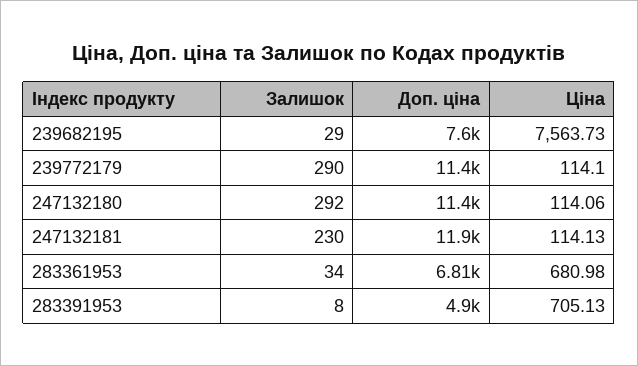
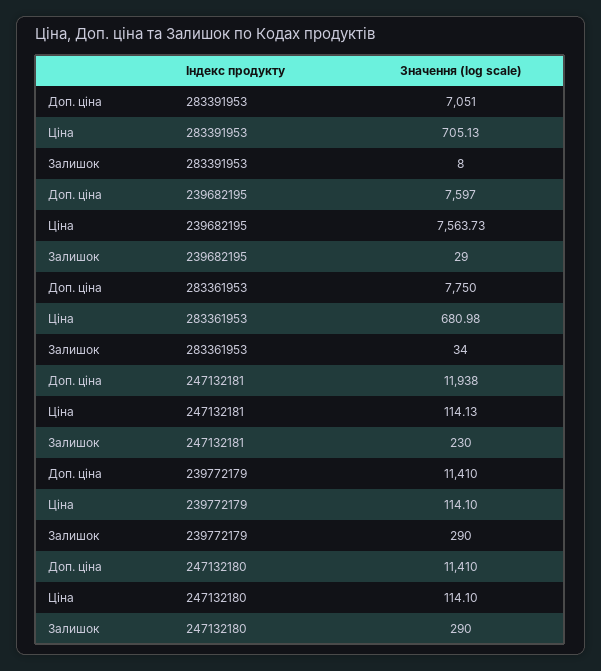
Залишок, 247132180: 292 -> 290
Ціна, 247132180: 114.06 -> 114.1
Доп. ціна, 283361953: 6810 -> 7750
Доп. ціна, 283391953: 4900 -> 7051

